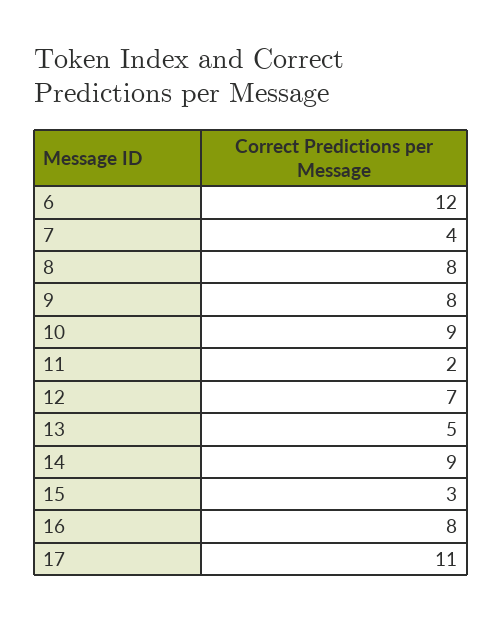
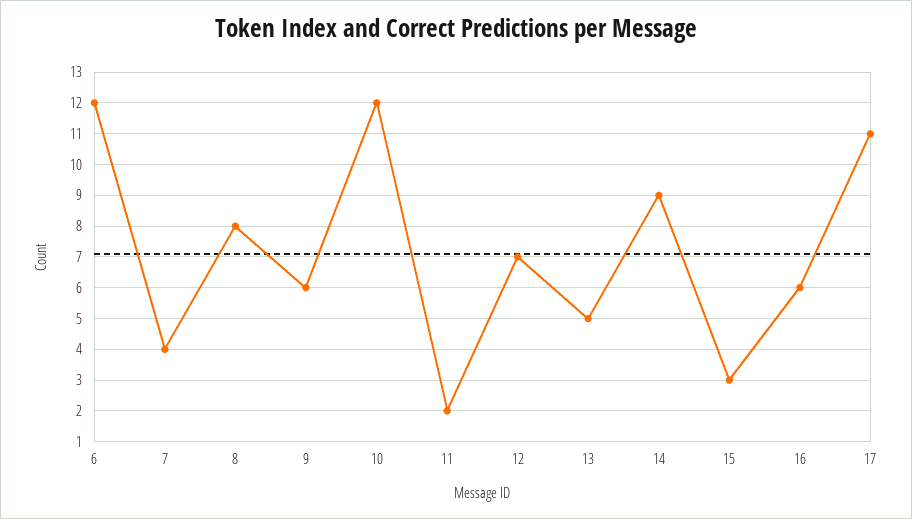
9: 8 -> 6
10: 9 -> 12
16: 8 -> 6

